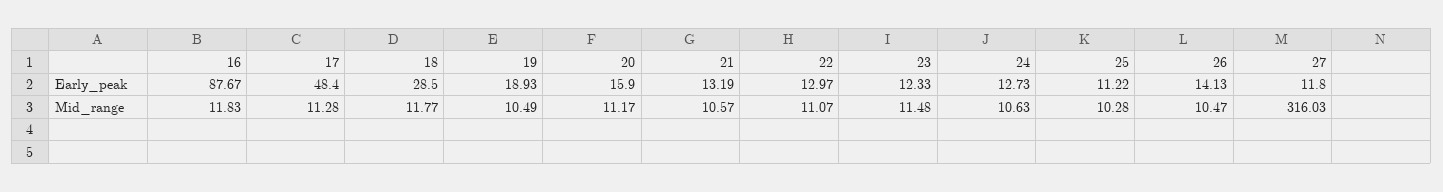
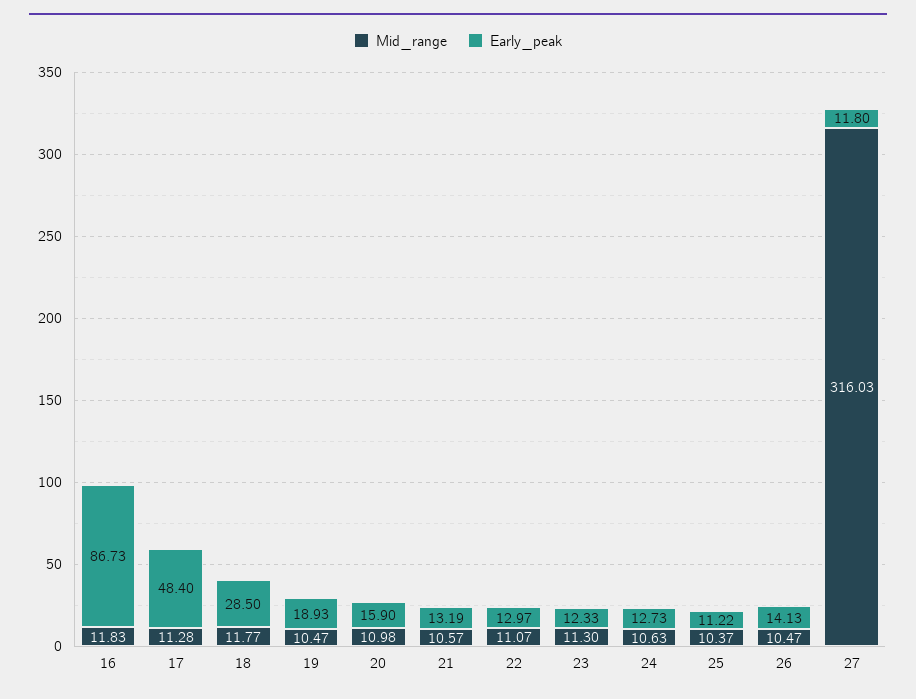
Early_peak, 16: 87.67 -> 86.73
Mid_range, 19: 10.49 -> 10.47
Mid_range, 20: 11.17 -> 10.98
Mid_range, 23: 11.48 -> 11.3
Mid_range, 25: 10.28 -> 10.37

